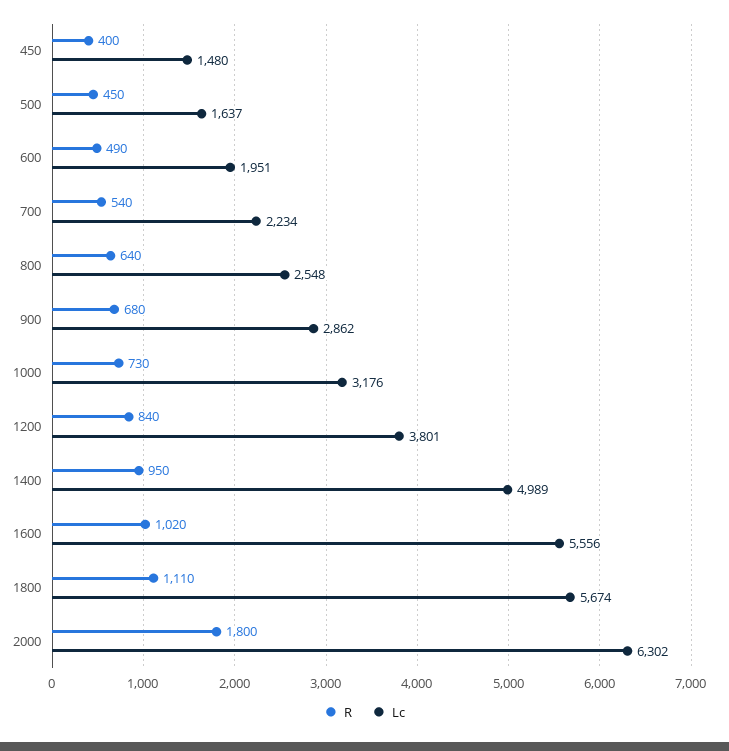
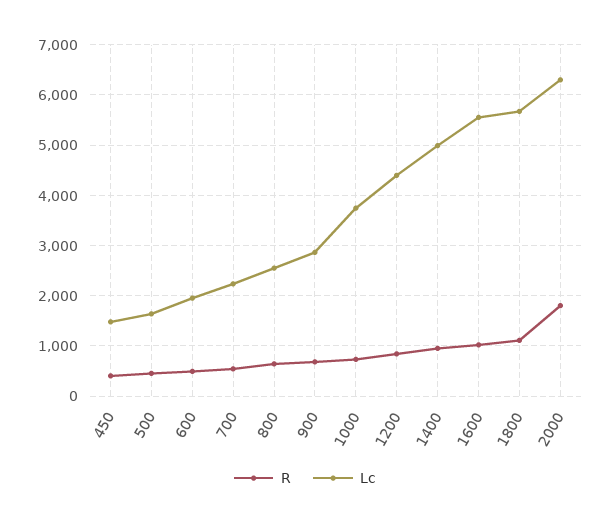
Lc, 1000: 3176 -> 3800
Lc, 1200: 3801 -> 4400

